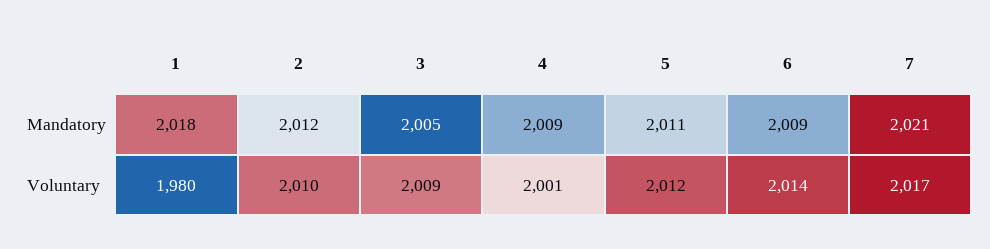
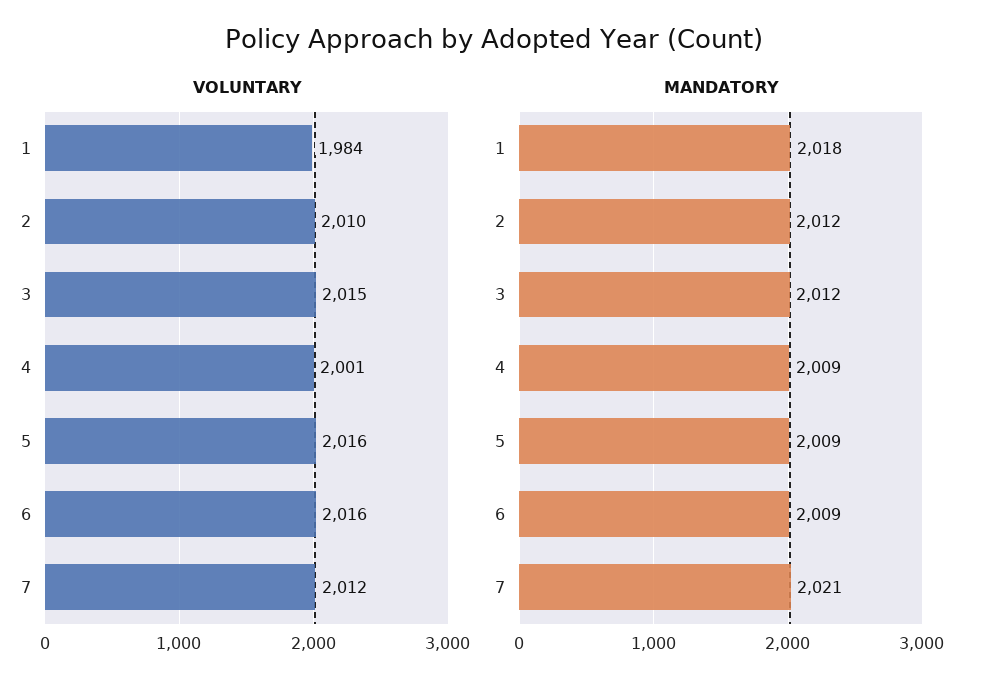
Mandatory, 3: 2005 -> 2012
Mandatory, 5: 2011 -> 2009
Voluntary, 1: 1980 -> 1984
Voluntary, 3: 2009 -> 2015
Voluntary, 5: 2012 -> 2016
Voluntary, 6: 2014 -> 2016
Voluntary, 7: 2017 -> 2012

